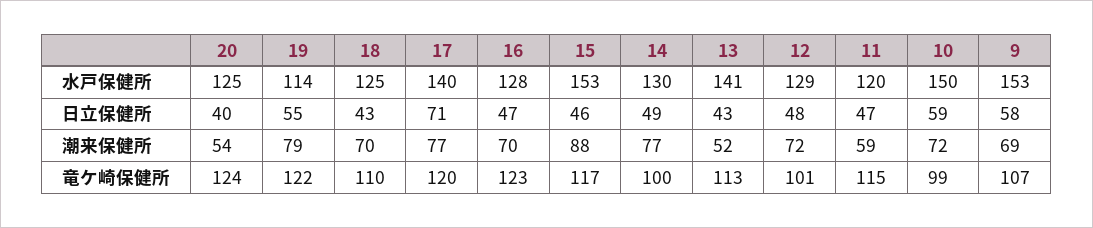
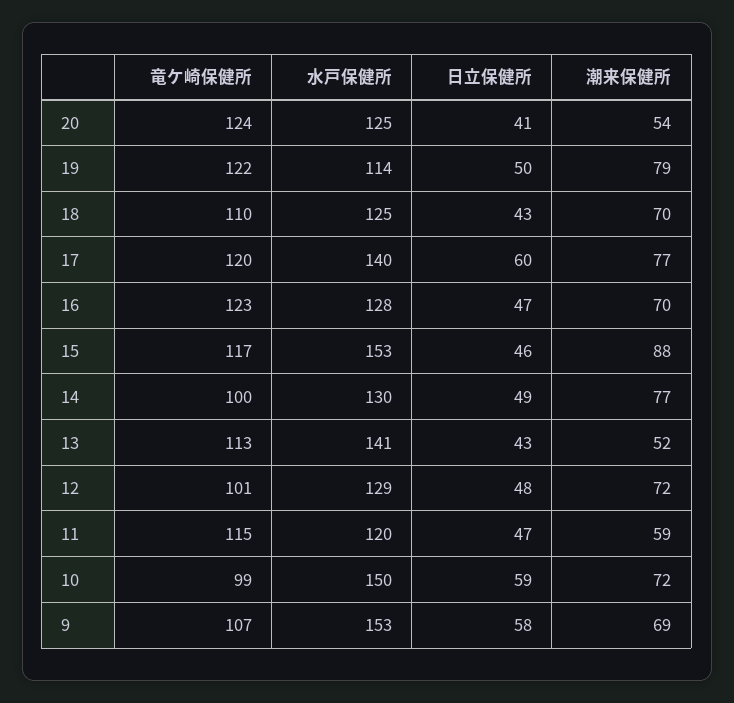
20, 日立保健所: 40 -> 41
19, 日立保健所: 55 -> 50
17, 日立保健所: 71 -> 60

